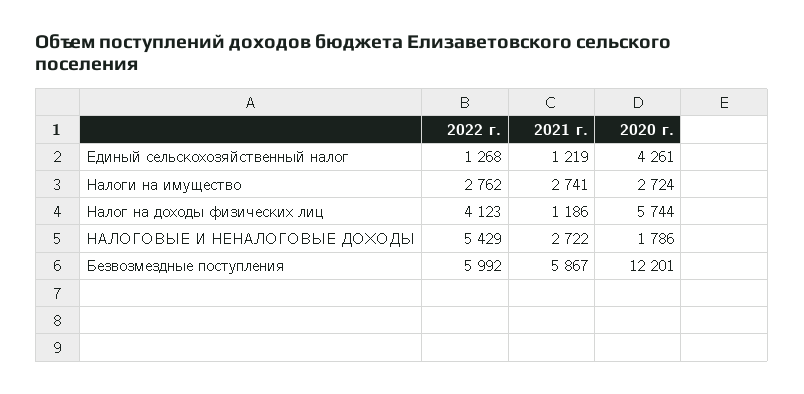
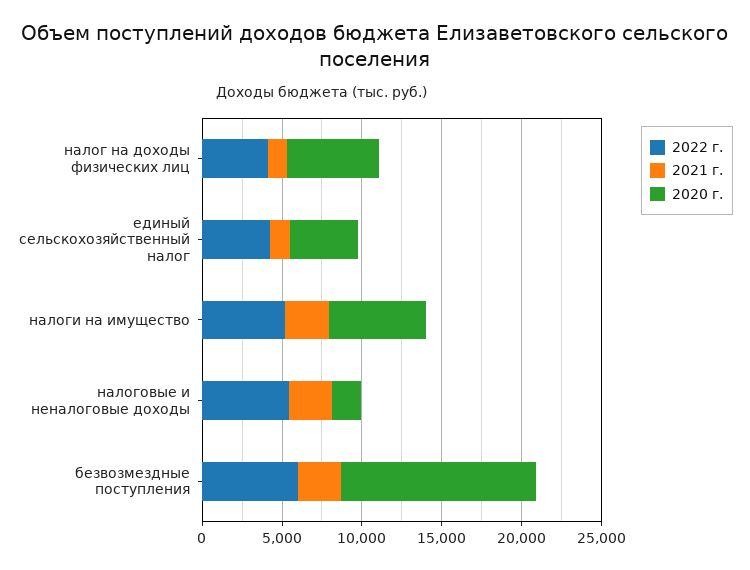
2022 г., Единый сельскохозяйственный налог: 1268 -> 4000
2022 г., Налоги на имущество: 2762 -> 5000
2020 г., Налоги на имущество: 2724 -> 6000
2021 г., Безвозмездные поступления: 5867 -> 3000

